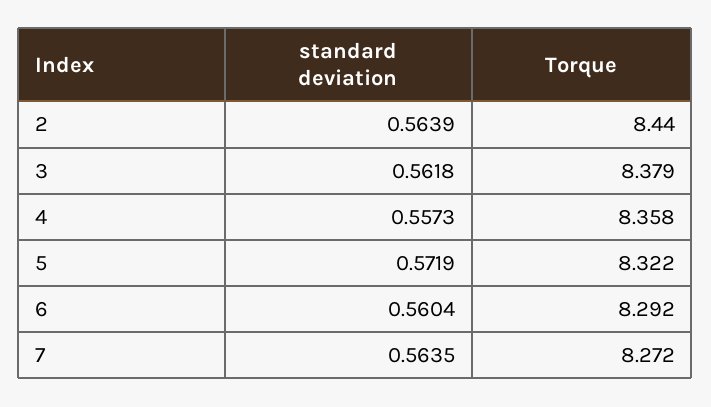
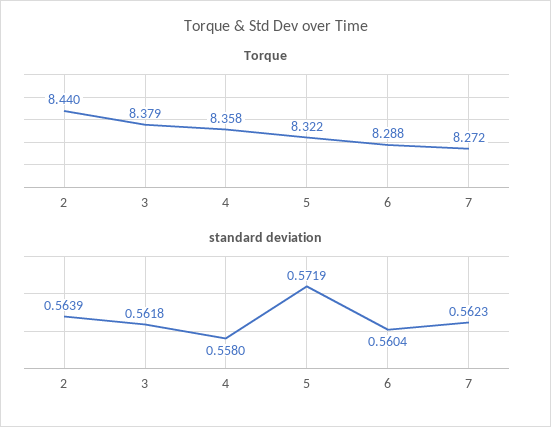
standard deviation, 4: 0.5573 -> 0.558
Torque, 6: 8.292 -> 8.288
standard deviation, 7: 0.5635 -> 0.5623

